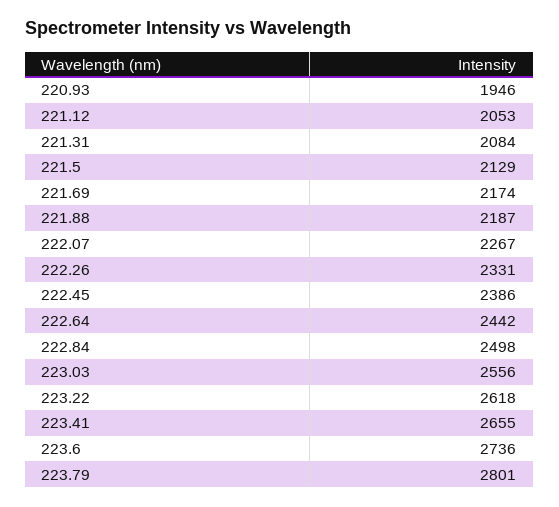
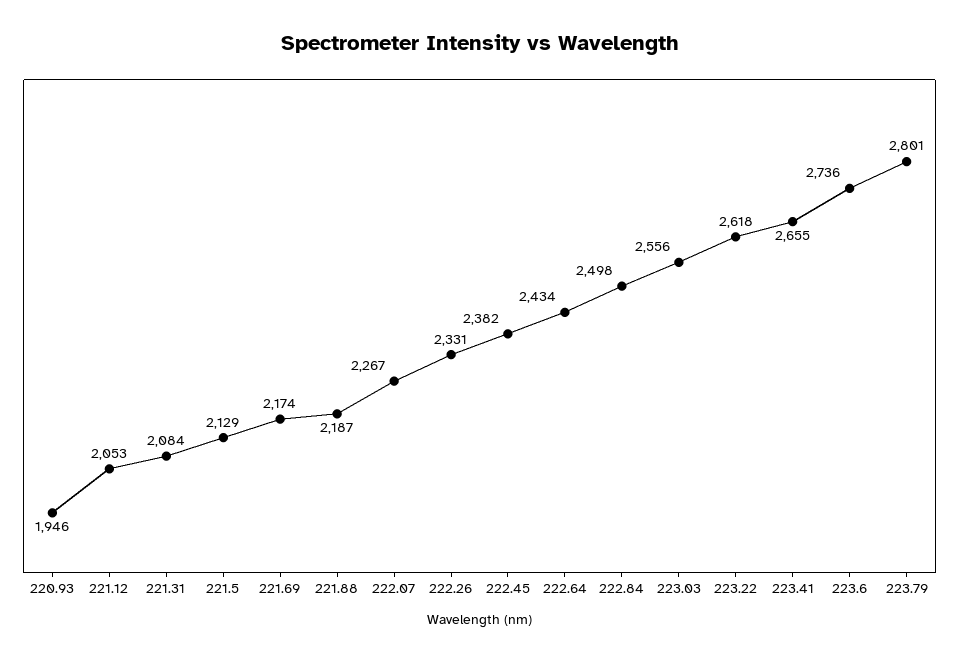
222.45: 2386 -> 2382
222.64: 2442 -> 2434

